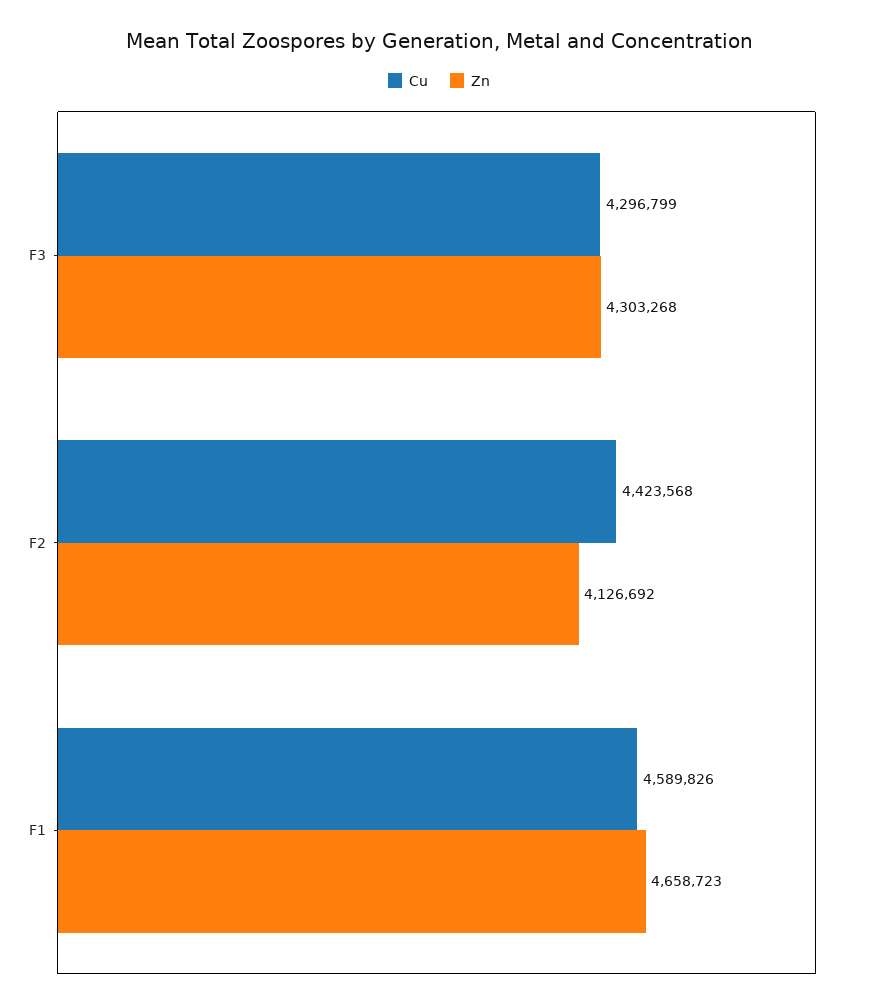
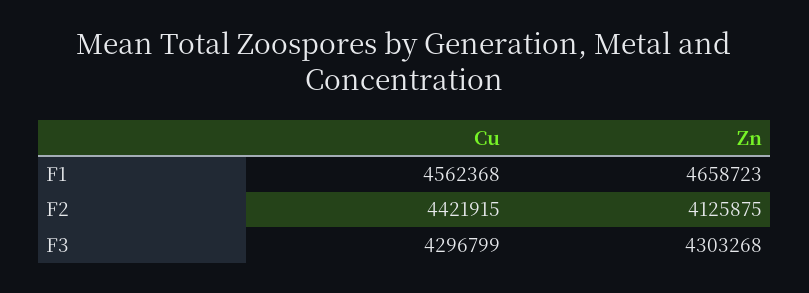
Cu, F2: 4423568 -> 4421915
Zn, F2: 4126692 -> 4125875
Cu, F1: 4589826 -> 4562368

